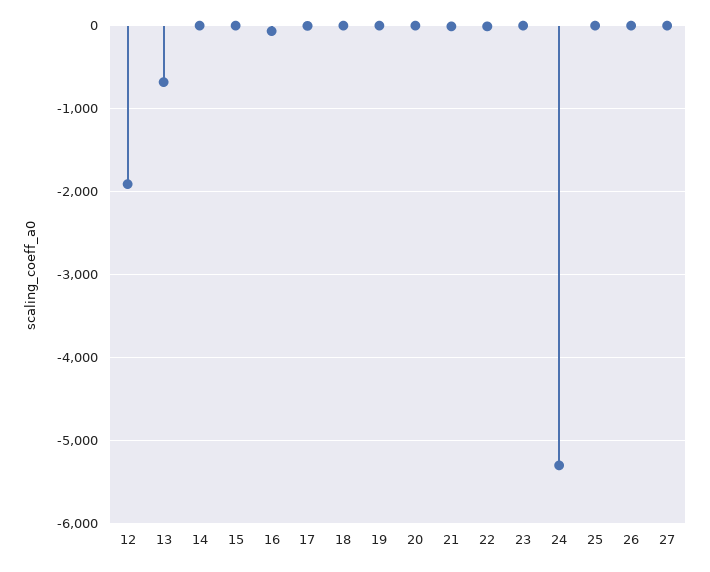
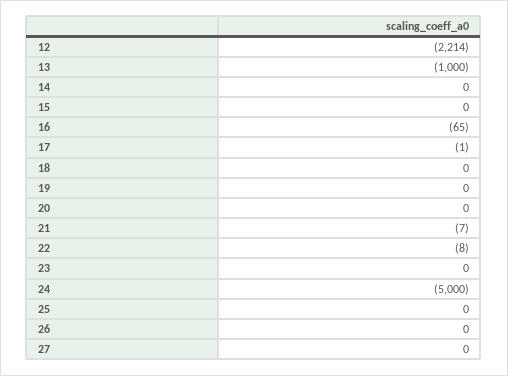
12: -1900 -> -2214
13: -700 -> -1000
24: -5300 -> -5000

